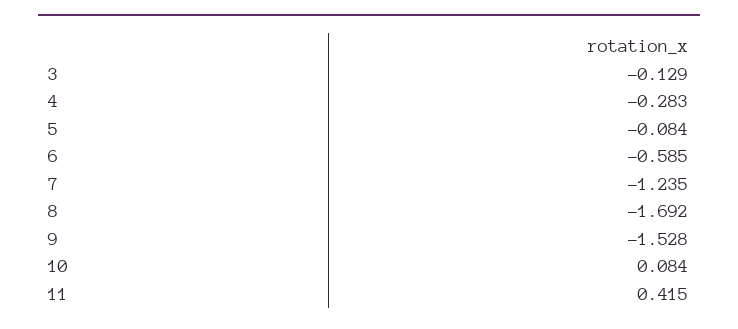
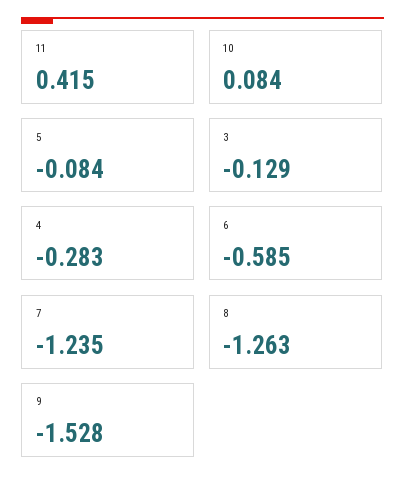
8: -1.692 -> -1.263

